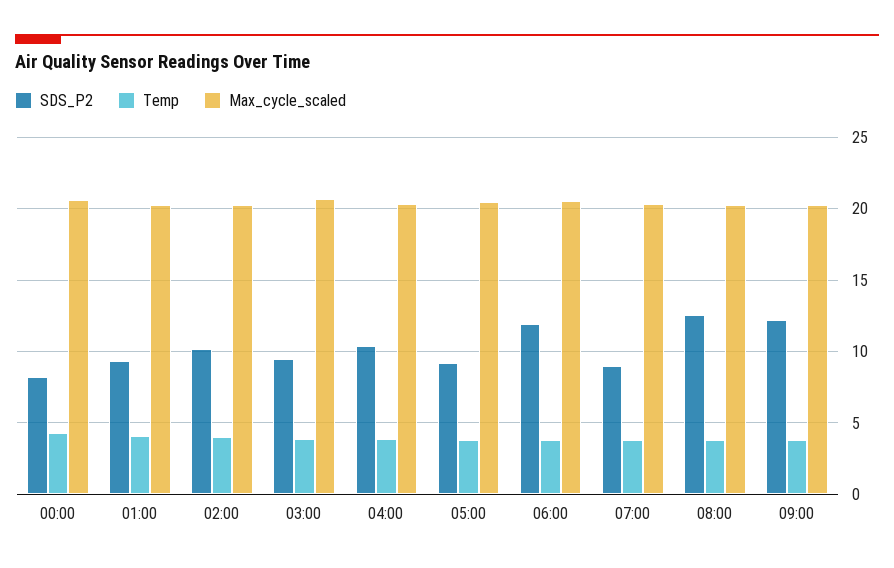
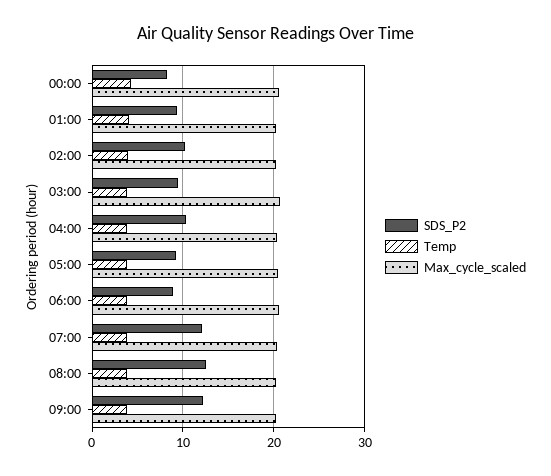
SDS_P2, 06:00: 12 -> 9
SDS_P2, 07:00: 9 -> 12

